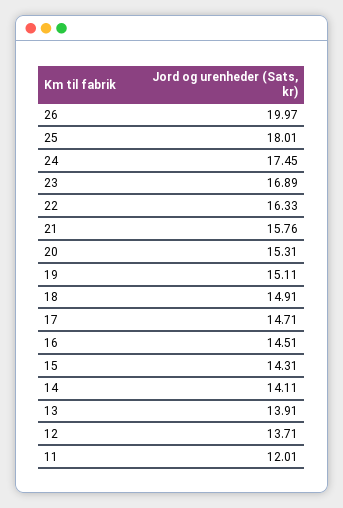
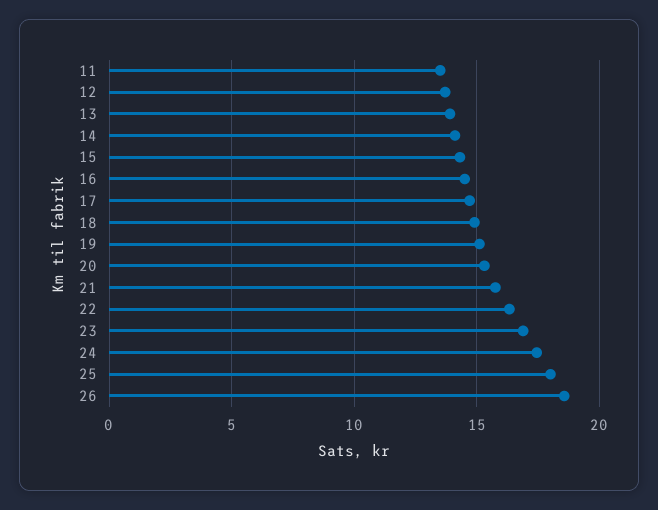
26: 19.97 -> 18.5
11: 12.01 -> 13.5

